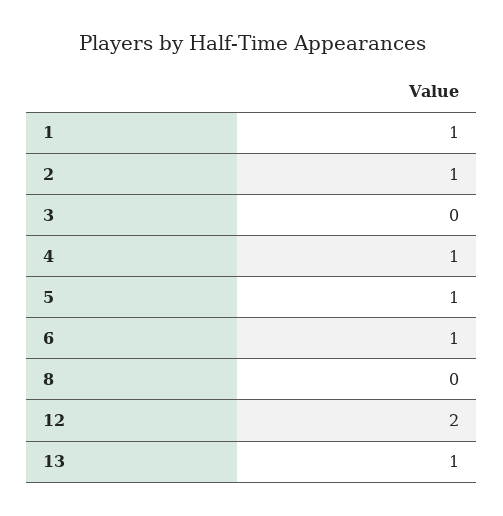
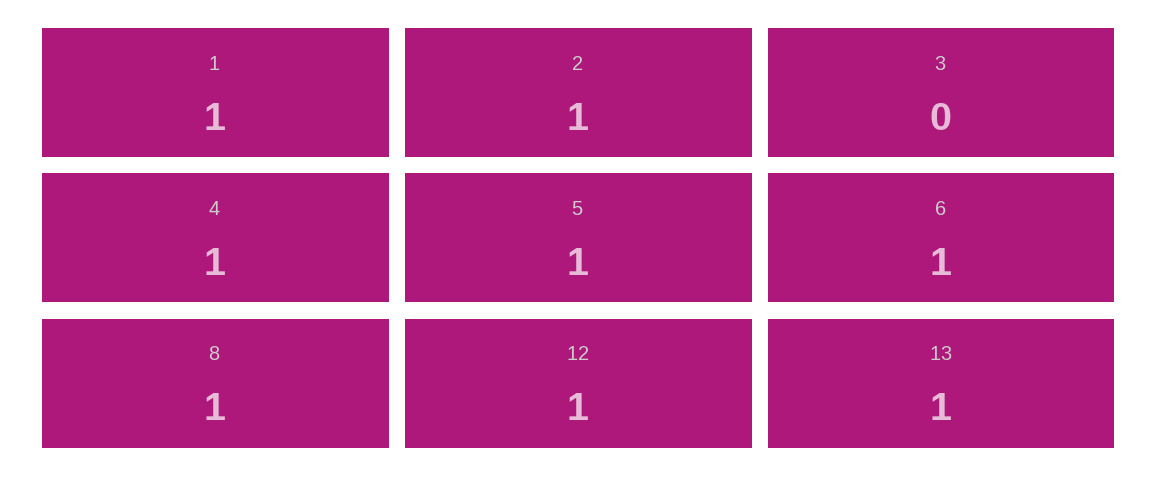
8: 0 -> 1
12: 2 -> 1

